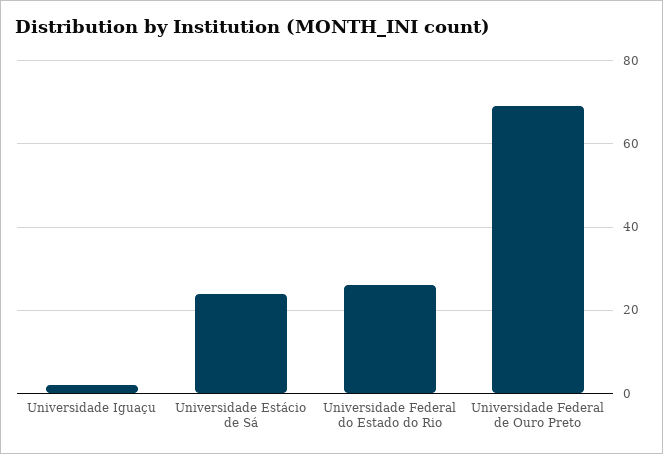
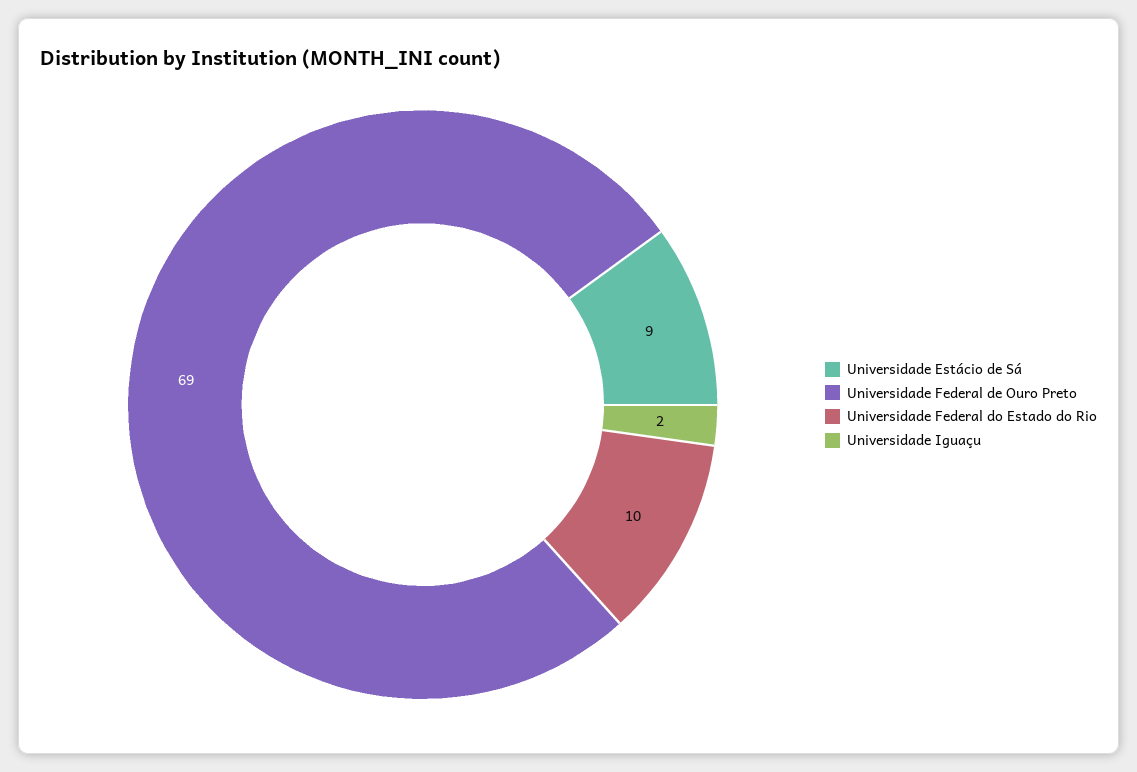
Universidade Estácio de Sá: 25 -> 9
Universidade Federal do Estado do Rio: 25 -> 10

